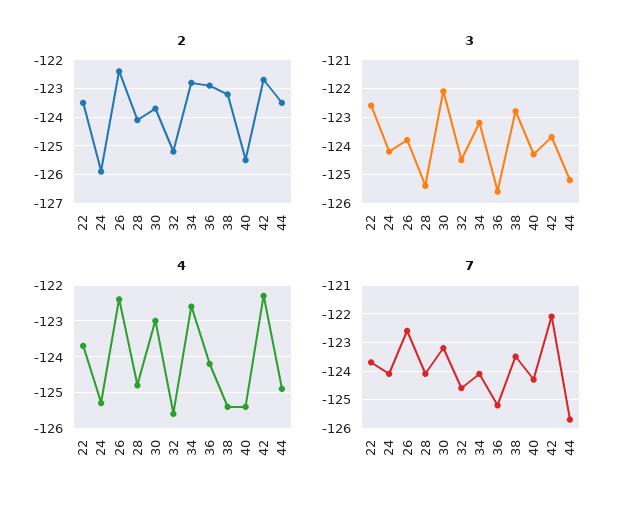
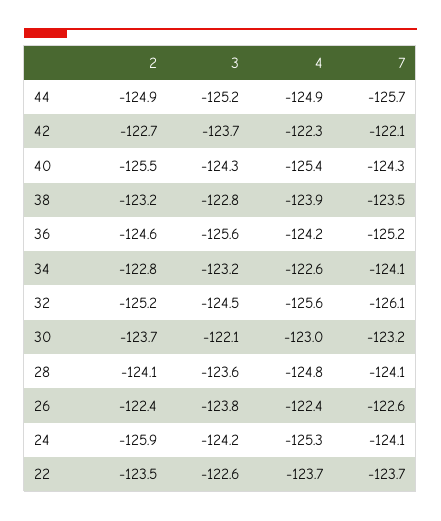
2, 36: -123 -> -124.6
2, 44: -123.5 -> -124.9
3, 28: -125.5 -> -123.6
4, 38: -125.5 -> -123.9
7, 32: -124.5 -> -126.1

